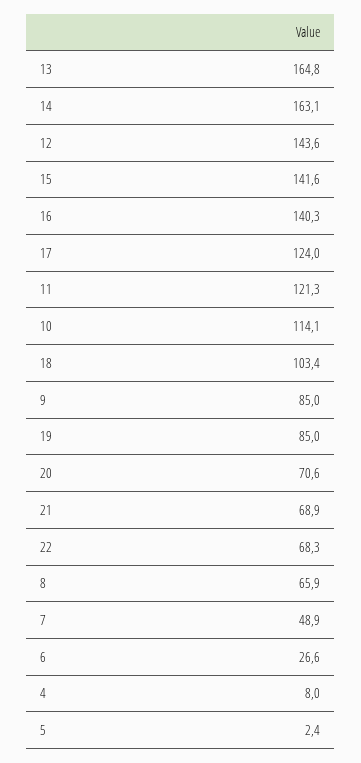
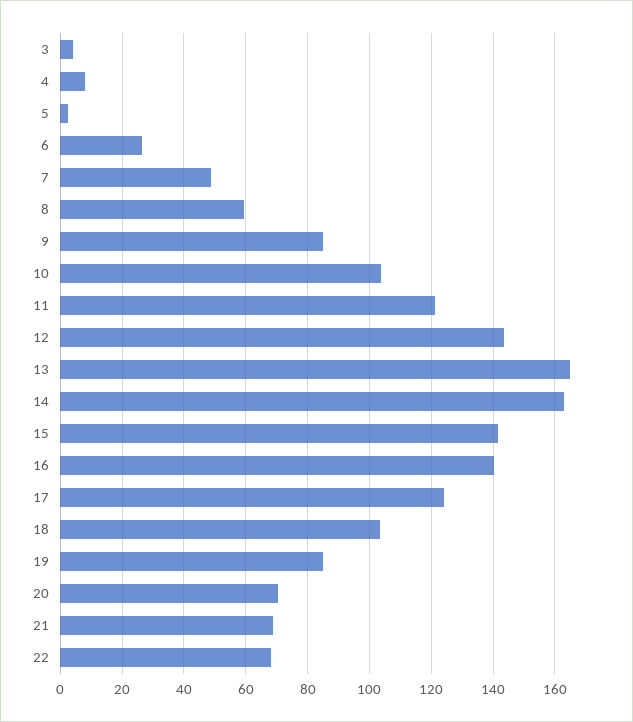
10: 114.1 -> 104
8: 65.9 -> 60
3: none -> 4

